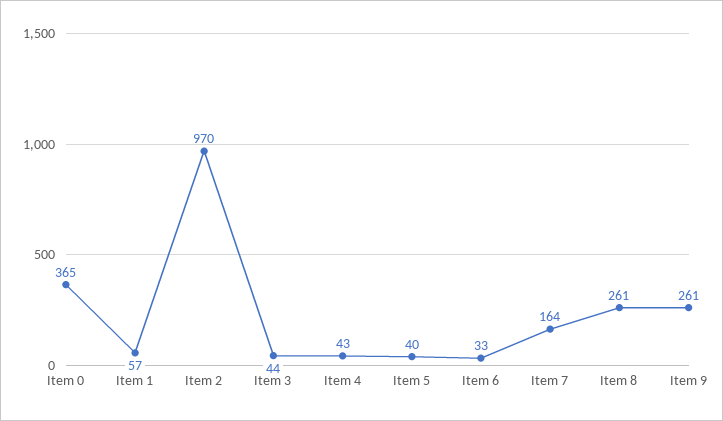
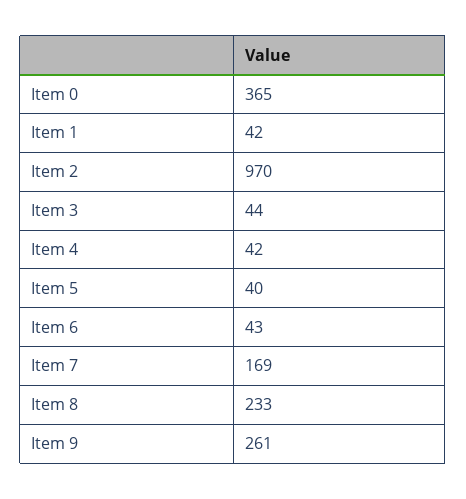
Item 1: 57 -> 42
Item 4: 43 -> 42
Item 6: 33 -> 43
Item 7: 164 -> 169
Item 8: 261 -> 233

